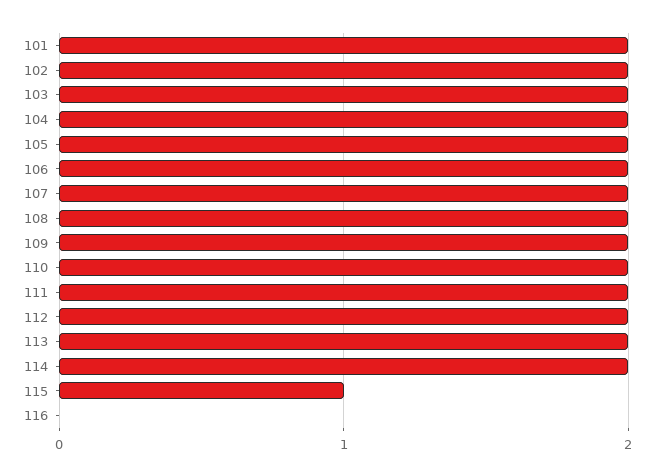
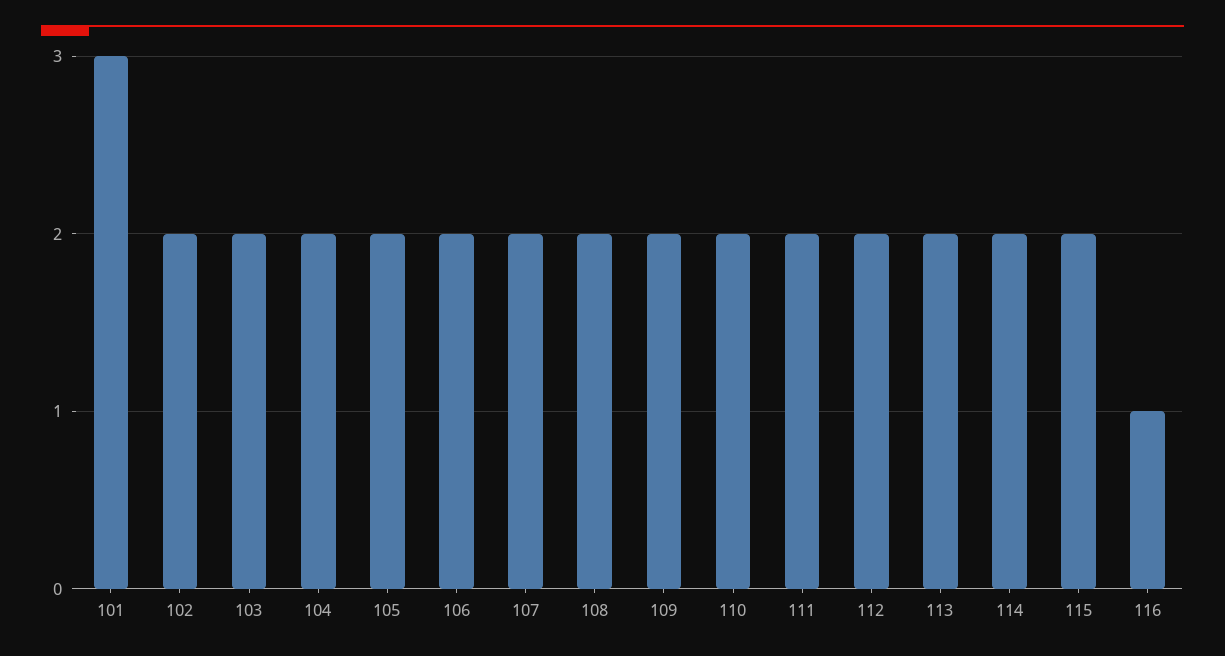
101: 2 -> 3
115: 1 -> 2
116: 0 -> 1

